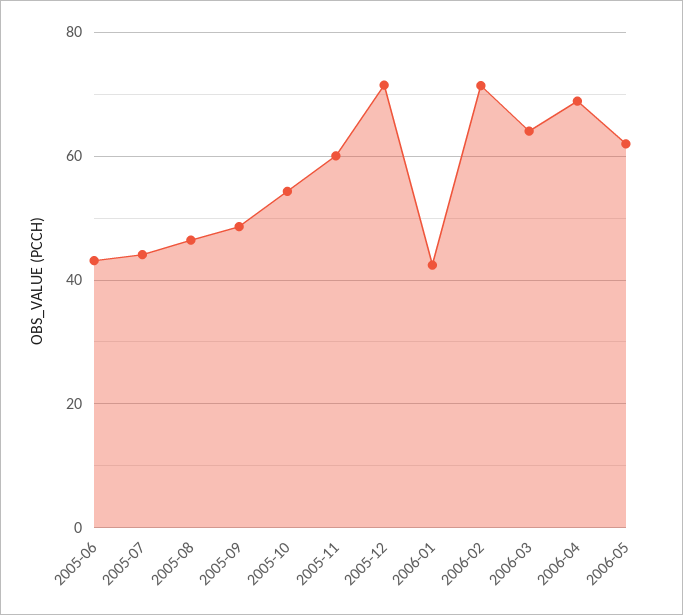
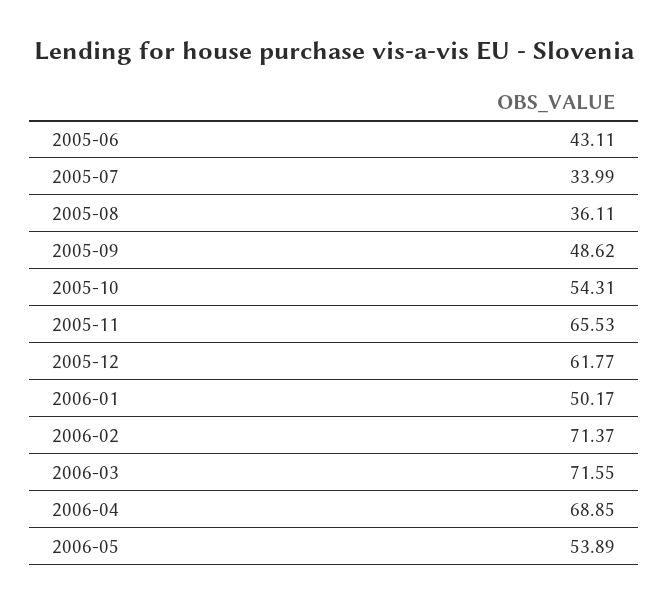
2005-07: 44 -> 33.99
2005-08: 46 -> 36.11
2005-11: 60 -> 65.53
2005-12: 72 -> 61.77
2006-01: 42 -> 50.17
2006-03: 64 -> 71.55
2006-05: 62 -> 53.89

